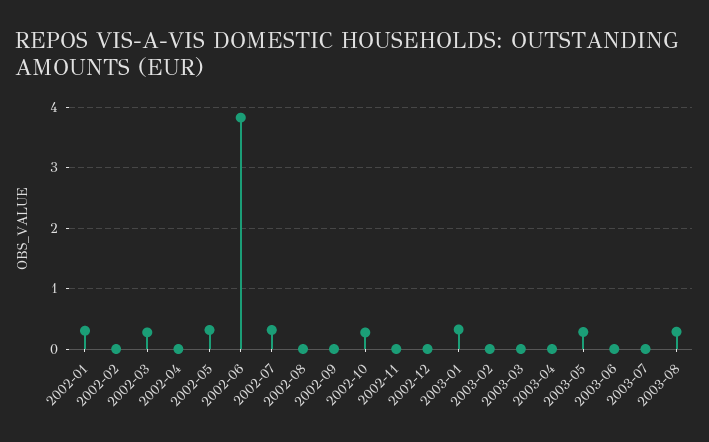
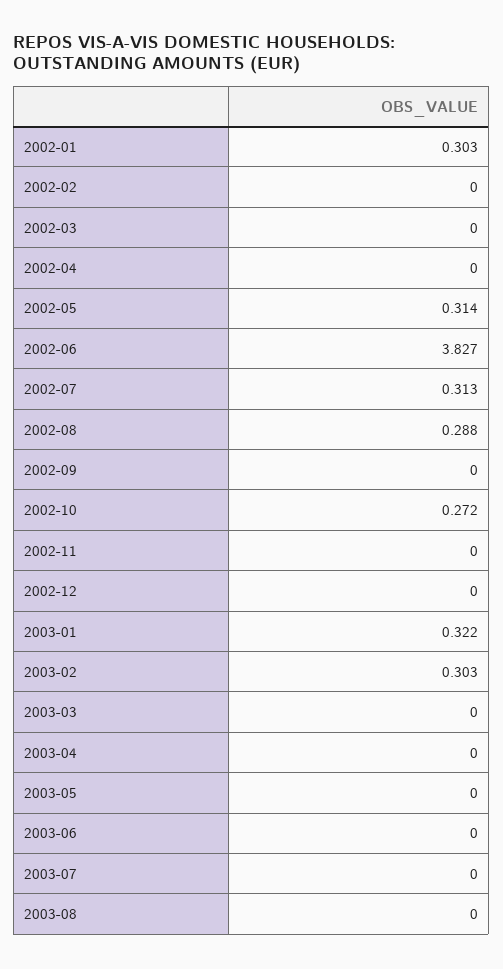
2002-03: 0.3 -> 0
2002-08: 0 -> 0.288
2003-02: 0 -> 0.303
2003-05: 0.3 -> 0
2003-08: 0.3 -> 0

